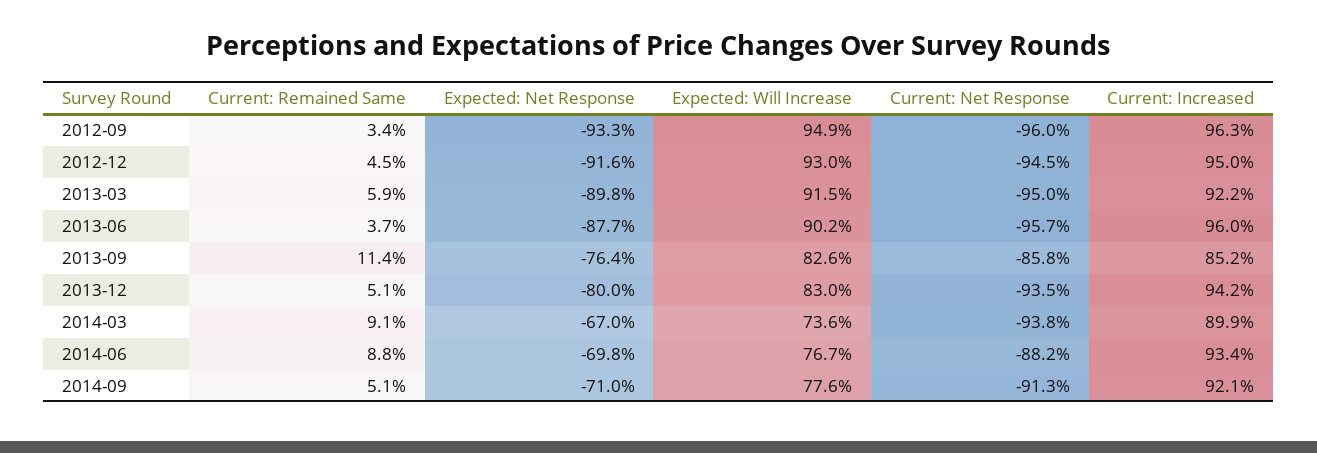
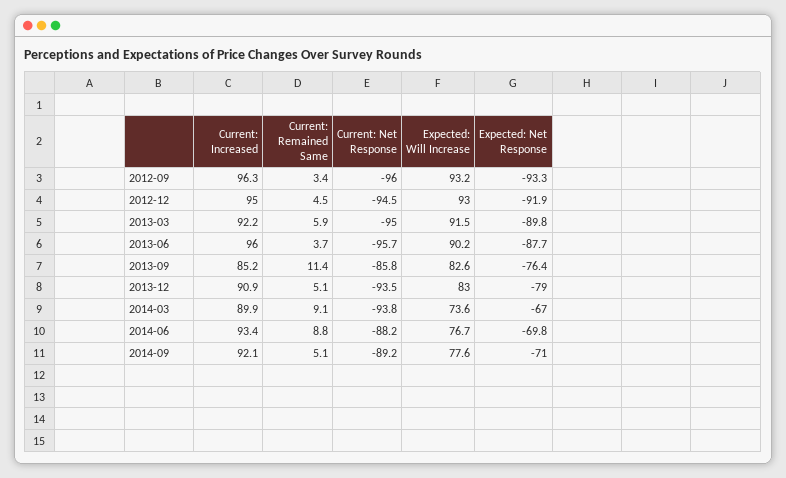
Expected: Will Increase, 2012-09: 94.9 -> 93.2
Expected: Net Response, 2012-12: -91.6 -> -91.9
Expected: Net Response, 2013-12: -80 -> -79
Current: Increased, 2013-12: 94.2 -> 90.9
Current: Net Response, 2014-09: -91.3 -> -89.2

